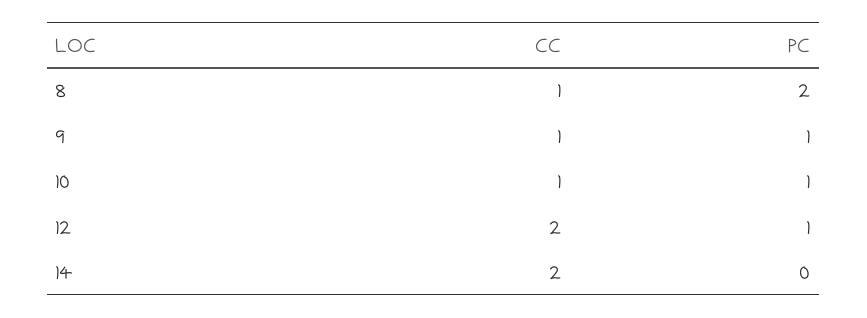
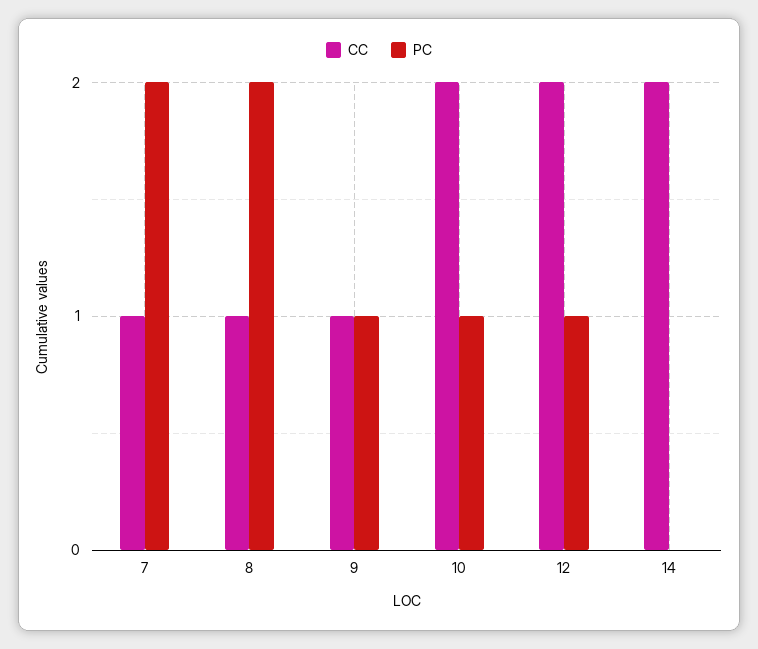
CC, 10: 1 -> 2
CC, 7: none -> 1
PC, 7: none -> 2

